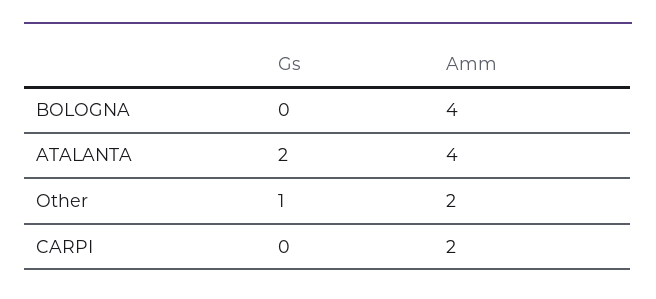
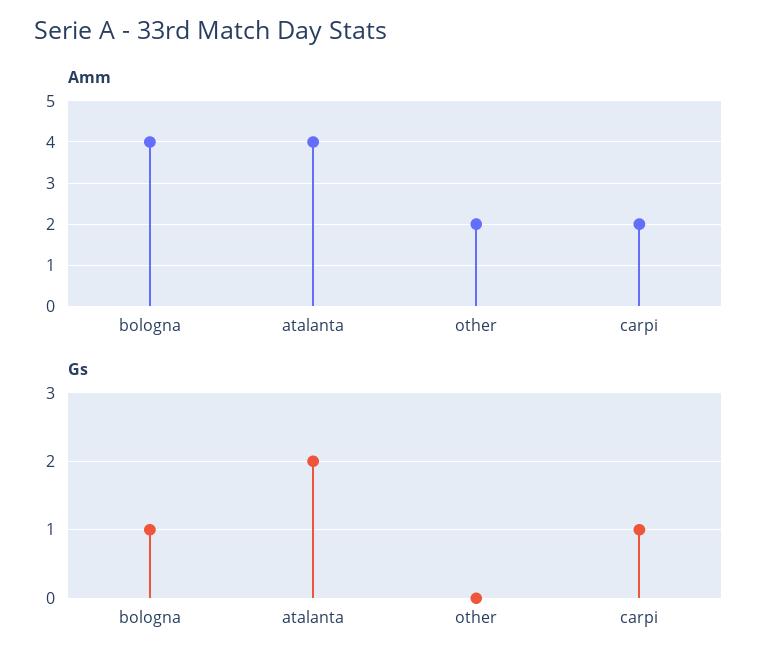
Gs, BOLOGNA: 0 -> 1
Gs, Other: 1 -> 0
Gs, CARPI: 0 -> 1

